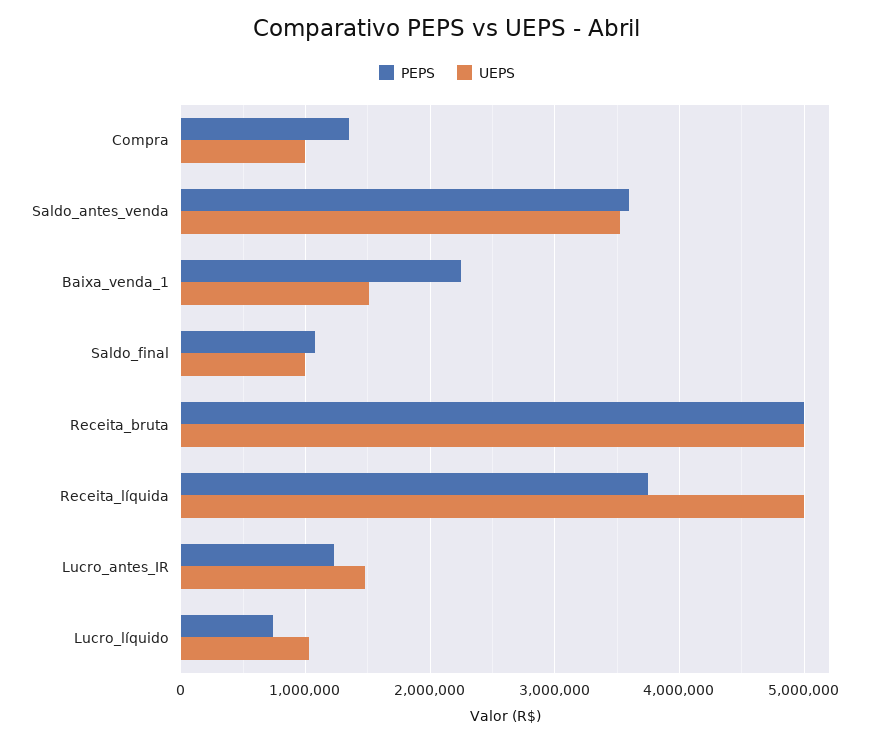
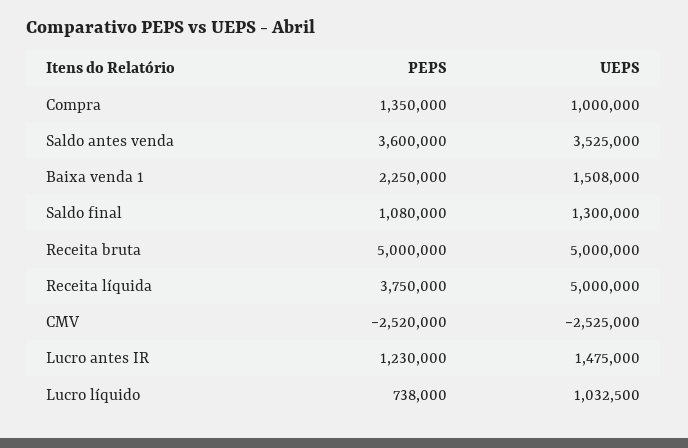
UEPS, Saldo_final: 1000000 -> 1300000
PEPS, CMV: none -> -2520000
UEPS, CMV: none -> -2525000

